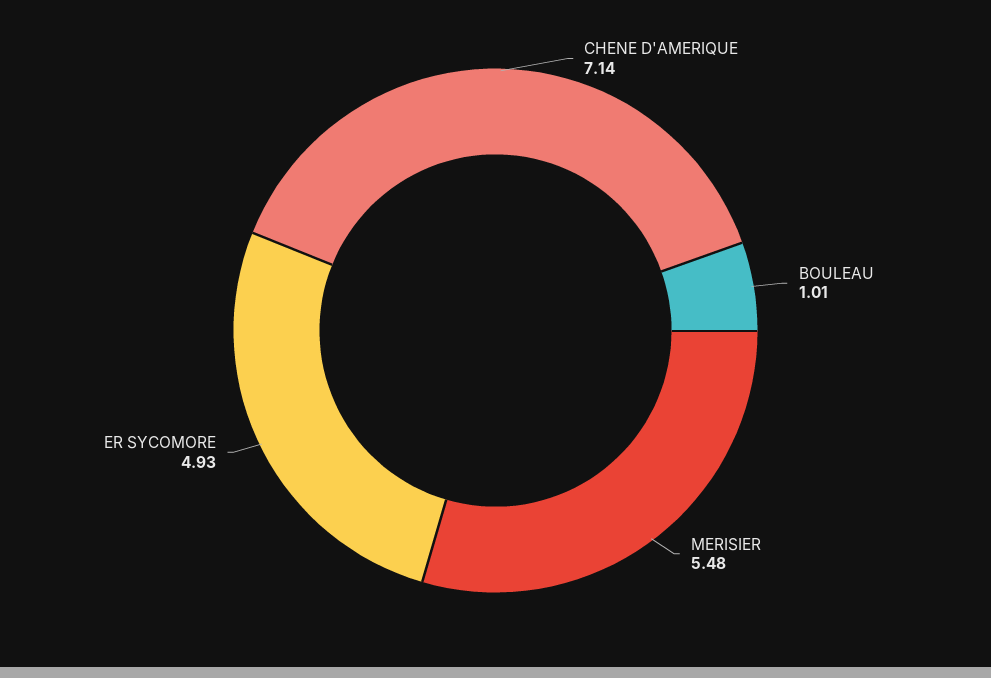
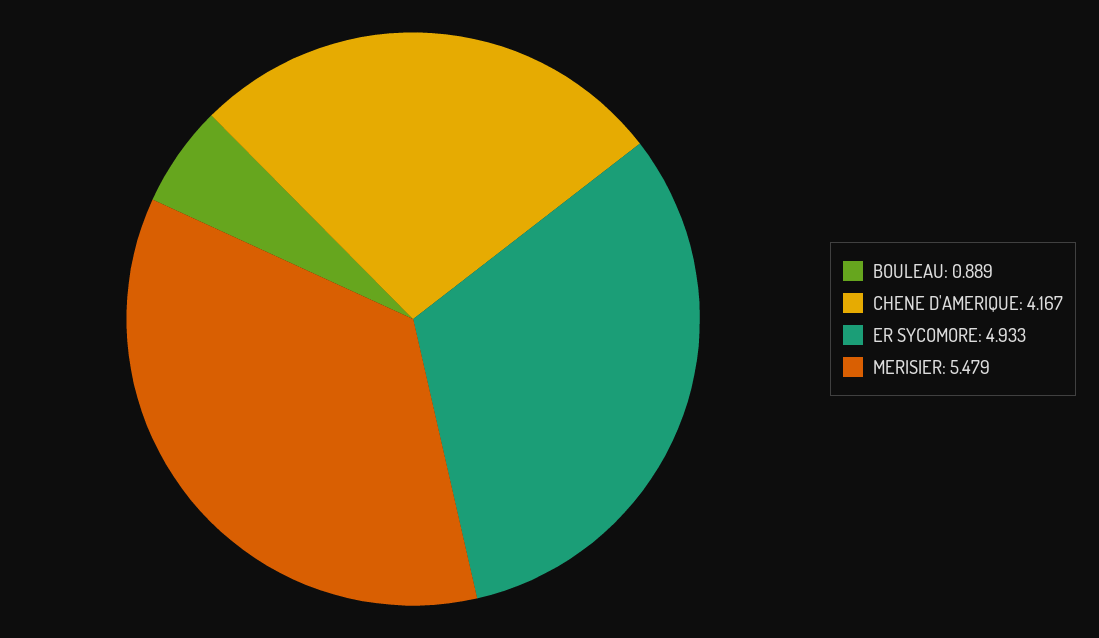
CHENE D'AMERIQUE: 7.14 -> 4.167
BOULEAU: 1.01 -> 0.889

